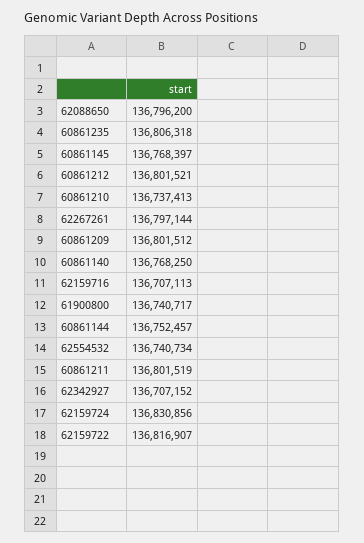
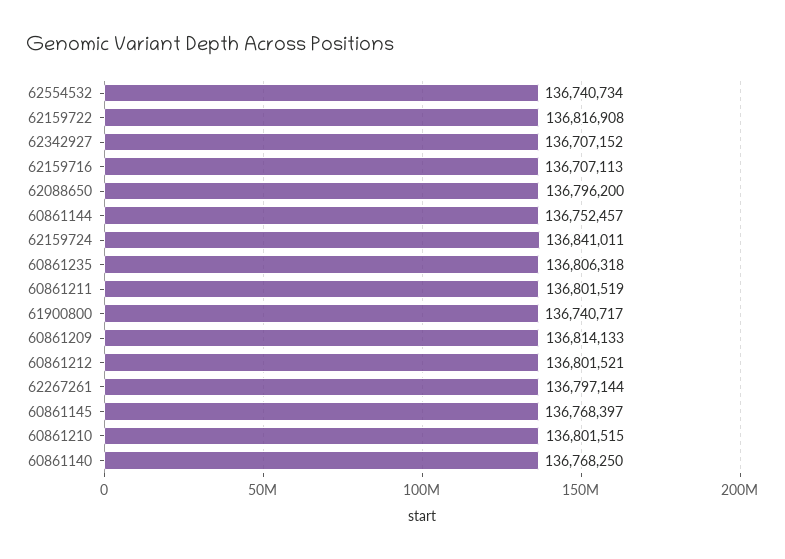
60861210: 136737413 -> 136801515
60861209: 136801512 -> 136814133
62159724: 136830856 -> 136841011
62159722: 136816907 -> 136816908

